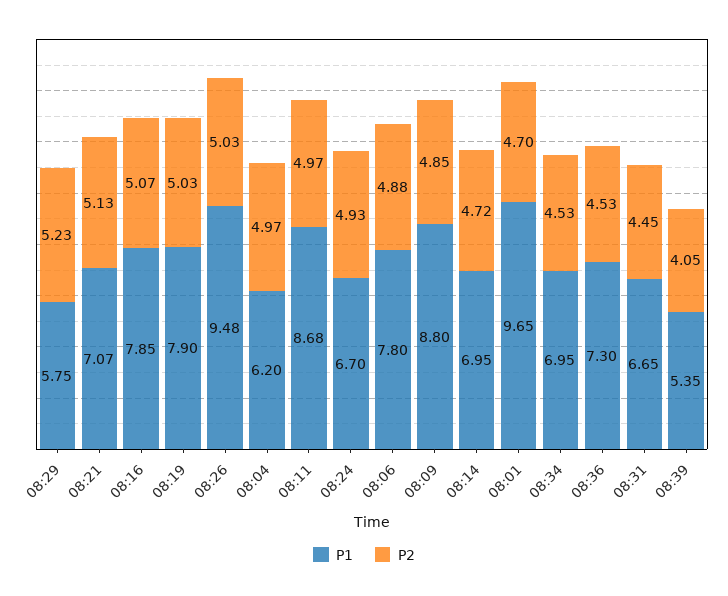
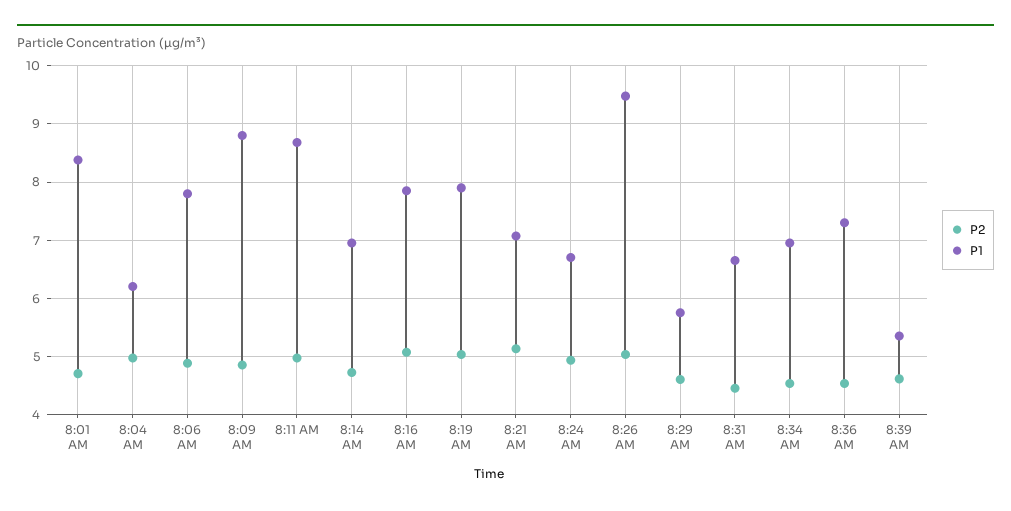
P2, 08:29: 5.23 -> 4.6
P1, 08:01: 9.65 -> 8.4
P2, 08:39: 4.05 -> 4.6

